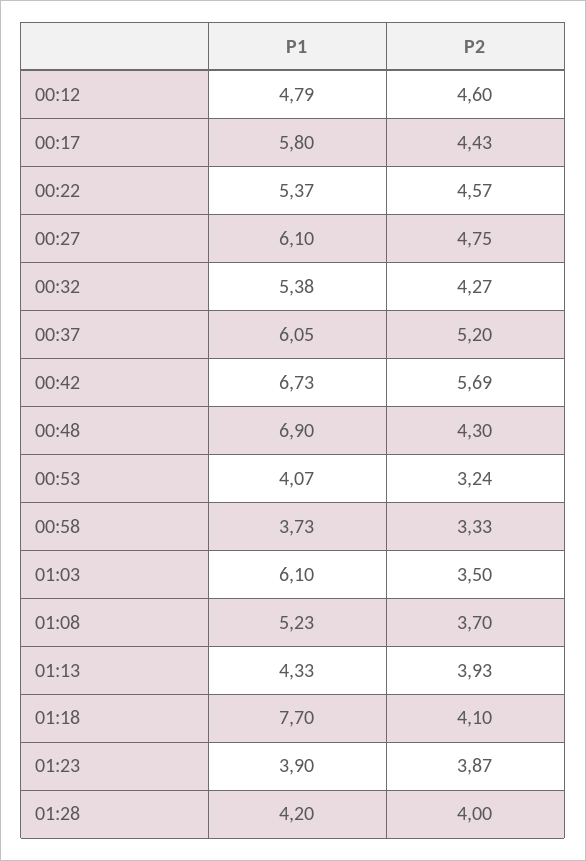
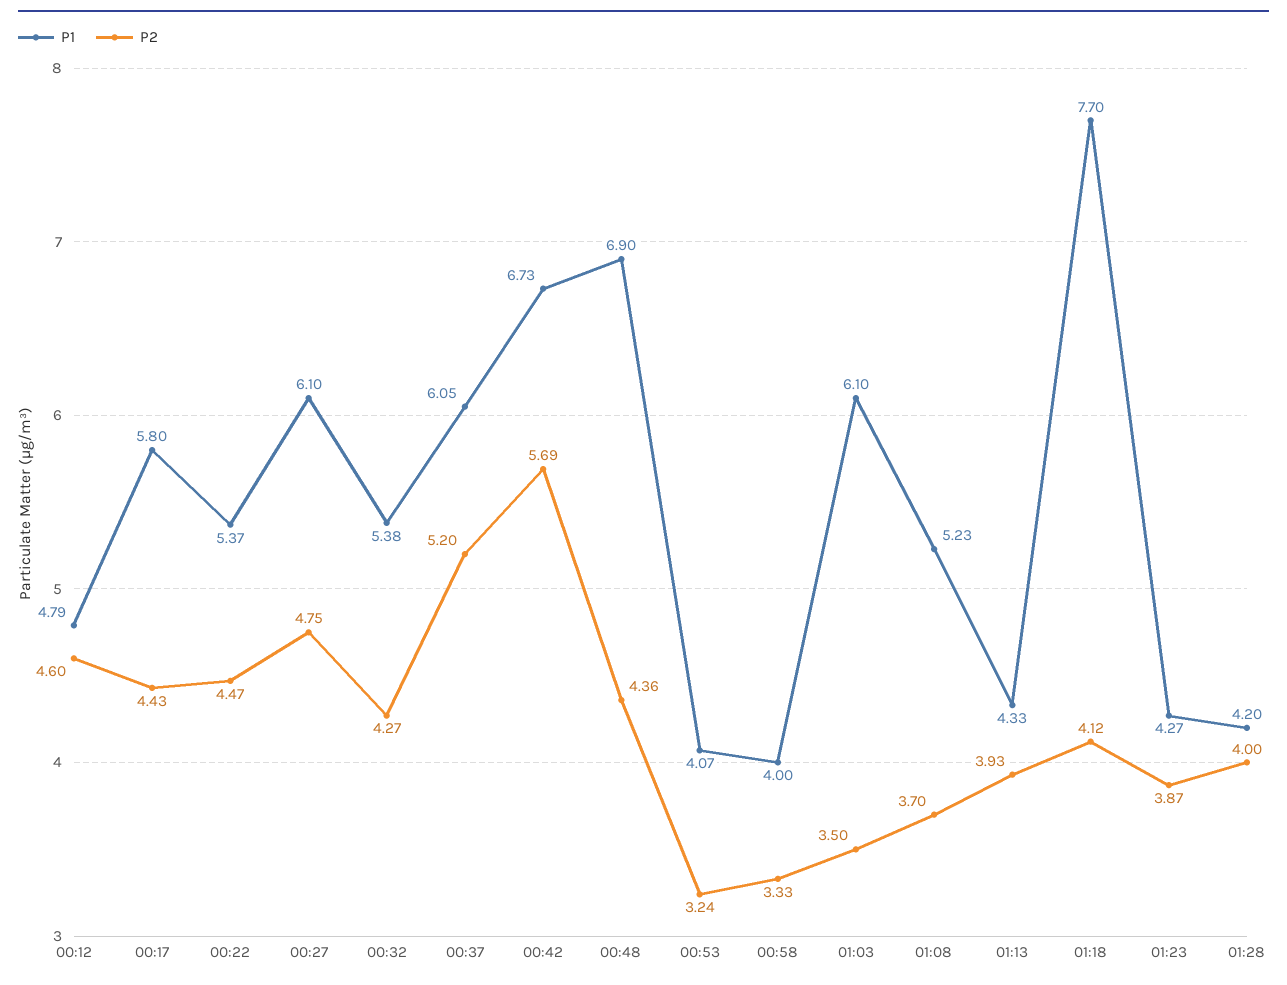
P2, 00:22: 4.57 -> 4.47
P2, 00:48: 4.3 -> 4.36
P1, 00:58: 3.73 -> 4
P2, 01:18: 4.1 -> 4.12
P1, 01:23: 3.9 -> 4.27

